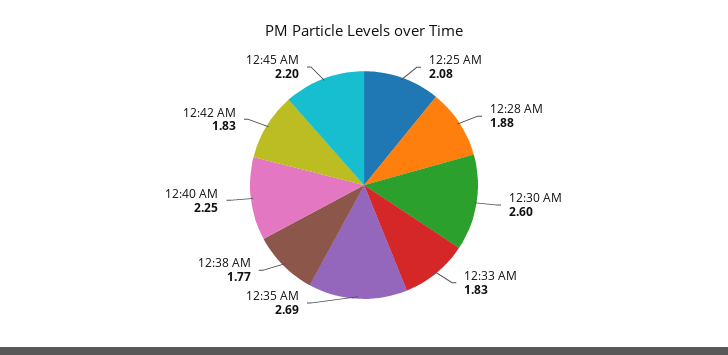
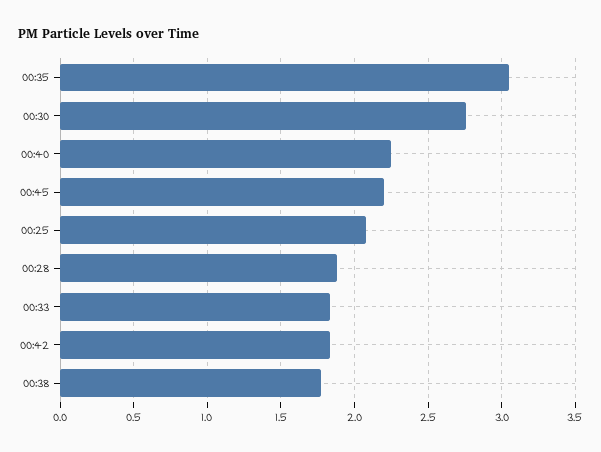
12:30 AM: 2.6 -> 2.75
12:35 AM: 2.69 -> 3.05

